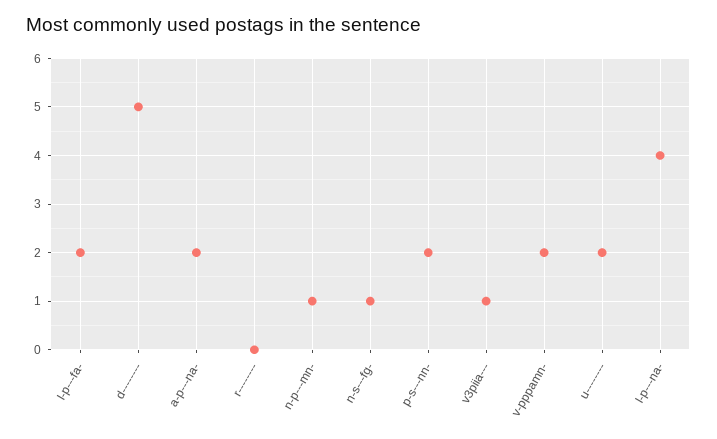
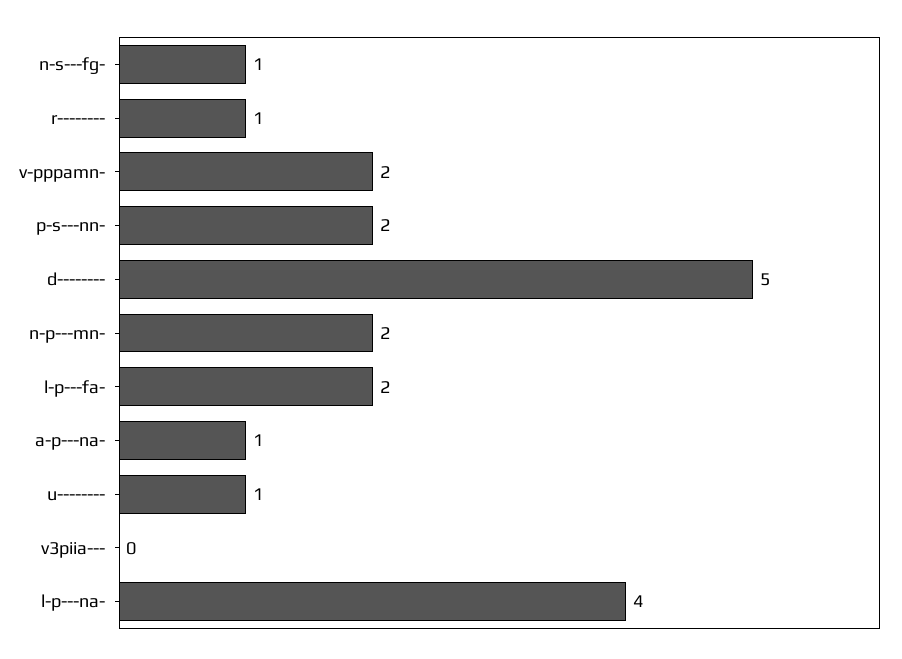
a-p---na-: 2 -> 1
r--------: 0 -> 1
n-p---mn-: 1 -> 2
v3piia---: 1 -> 0
u--------: 2 -> 1

